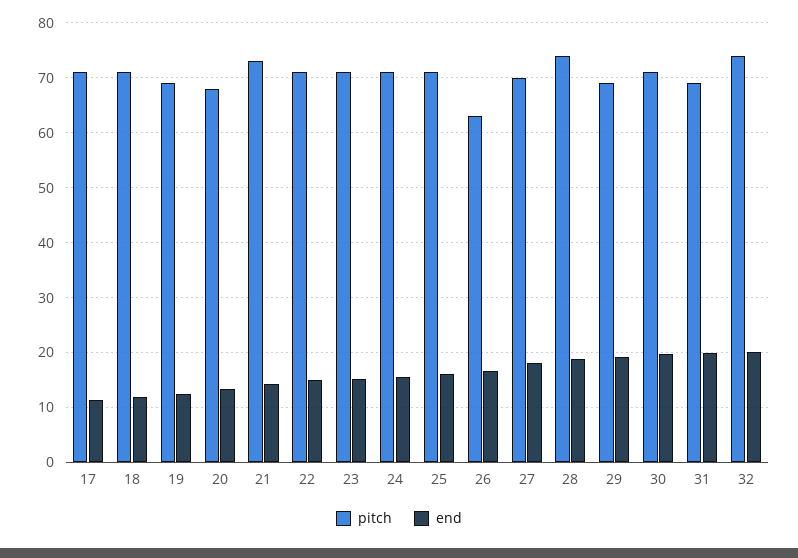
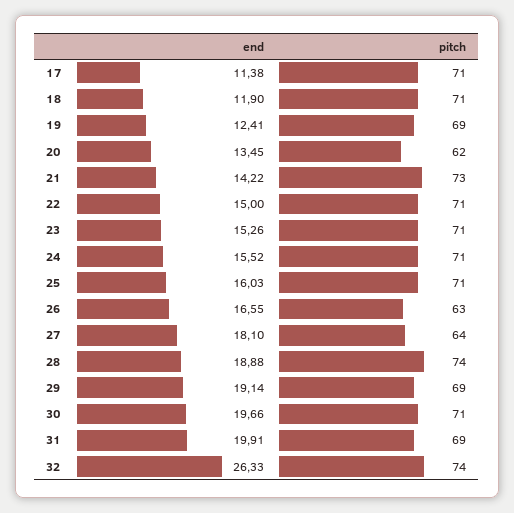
pitch, 20: 68 -> 62
pitch, 27: 70 -> 64
end, 32: 20 -> 26.33

